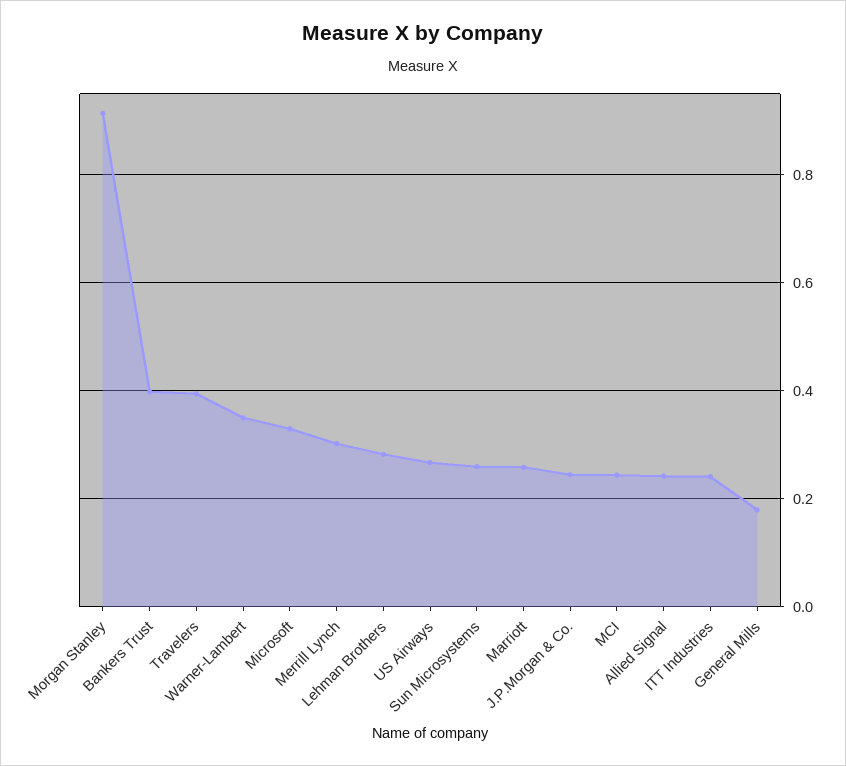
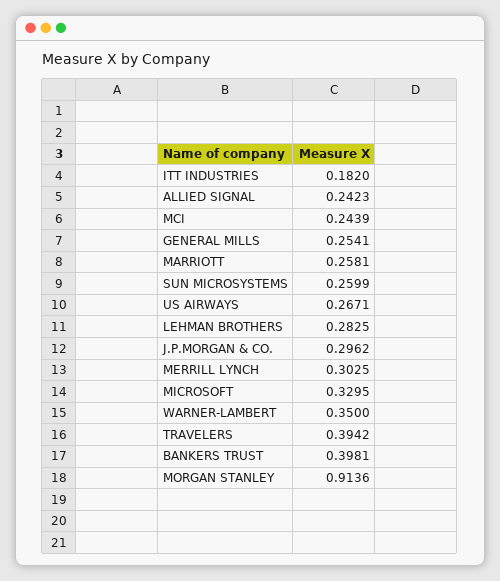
J.P.Morgan & Co.: 0.24 -> 0.2962
ITT Industries: 0.24 -> 0.182
General Mills: 0.18 -> 0.2541

